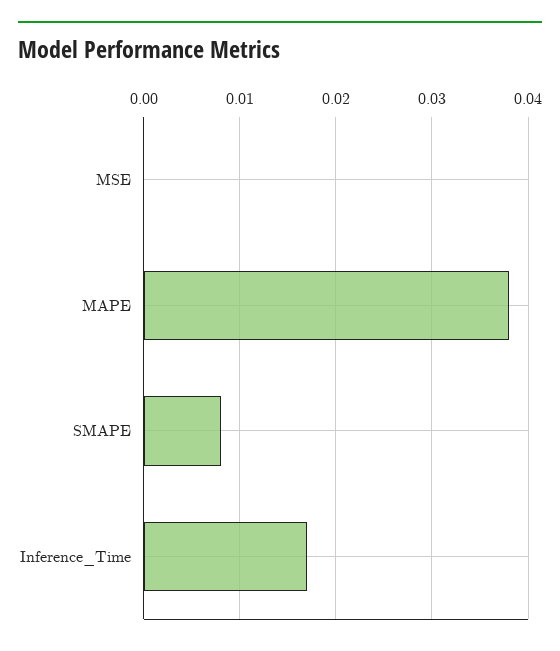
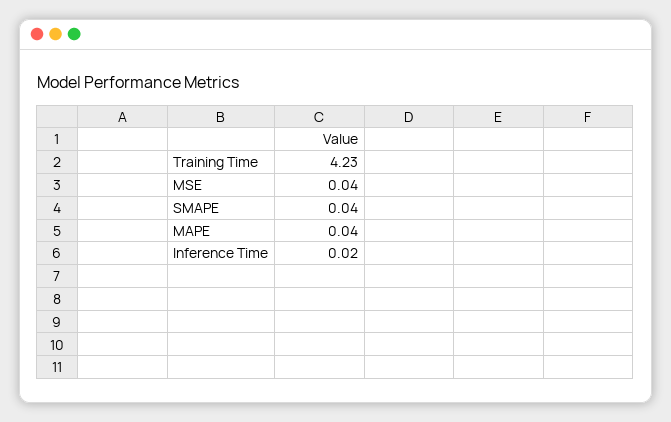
MSE: 0 -> 0.04
SMAPE: 0.008 -> 0.04
Training Time: none -> 4.23

